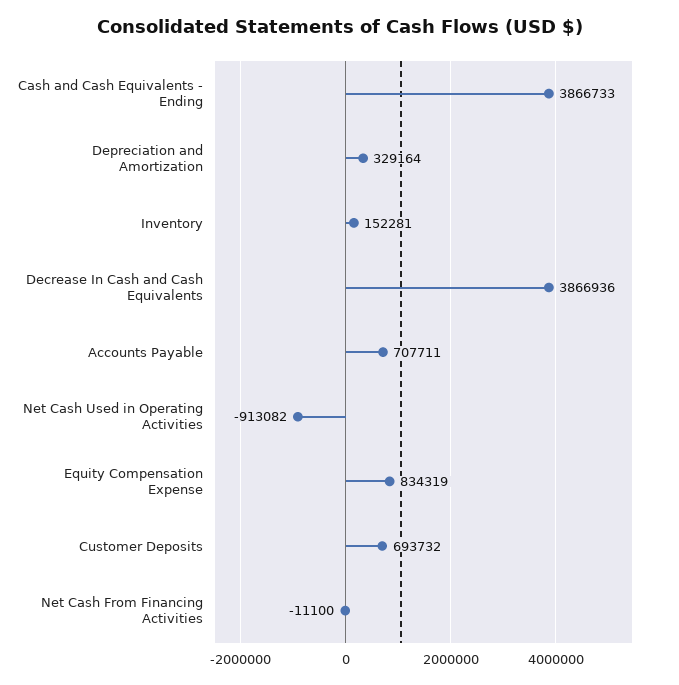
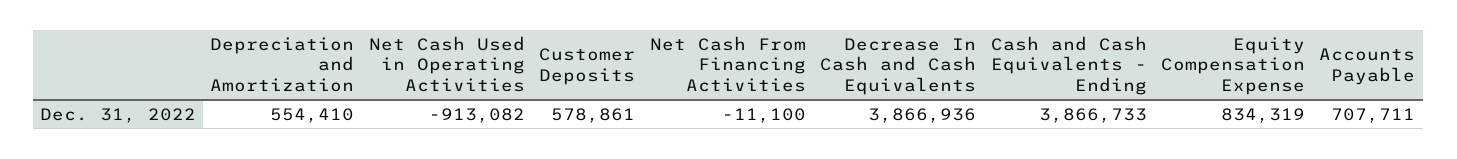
Depreciation and Amortization: 329164 -> 554410
Inventory: 152281 -> none
Customer Deposits: 693732 -> 578861

